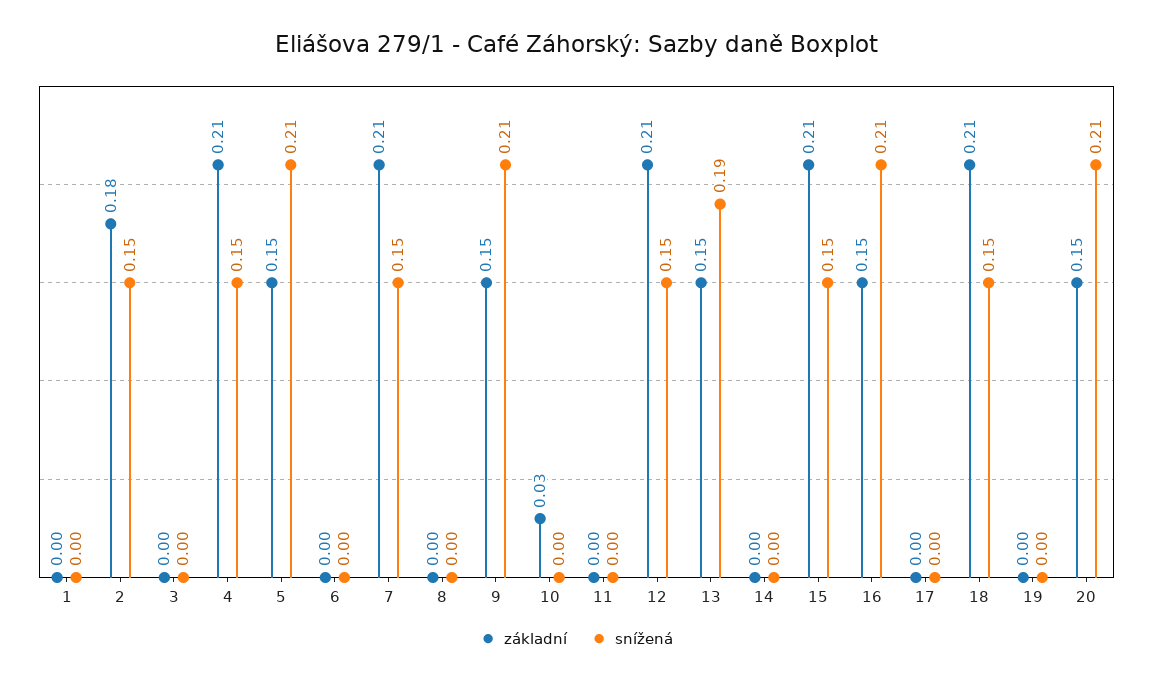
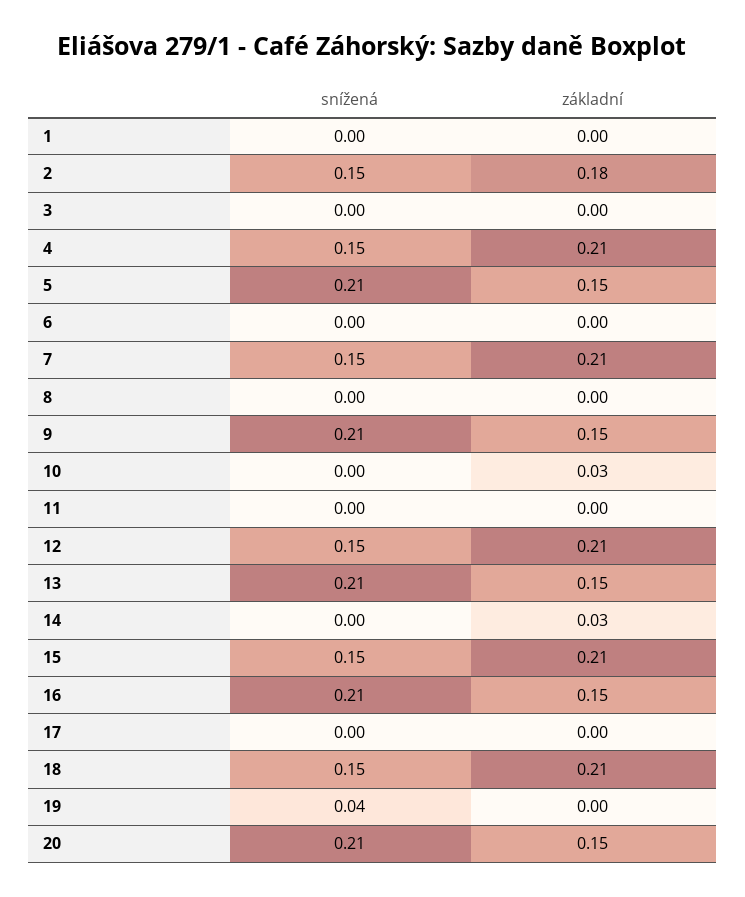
snížená, 13: 0.19 -> 0.21
základní, 14: 0 -> 0.03
snížená, 19: 0 -> 0.04

